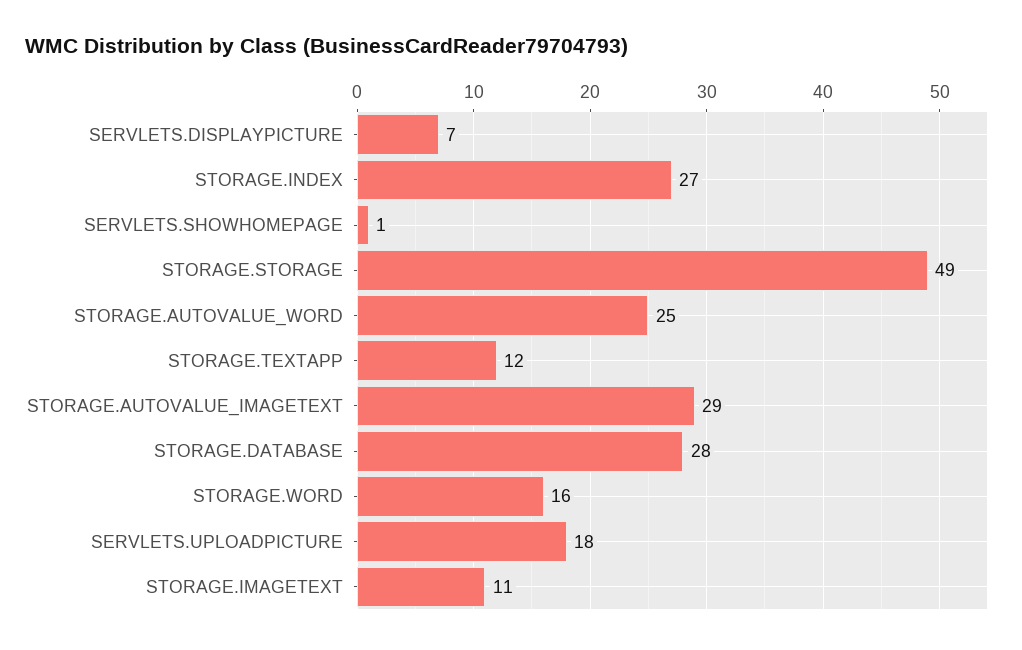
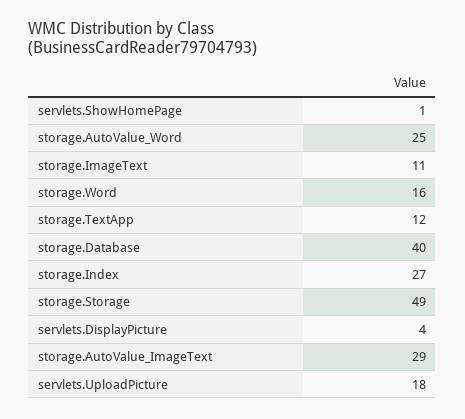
SERVLETS.DISPLAYPICTURE: 7 -> 4
STORAGE.DATABASE: 28 -> 40

